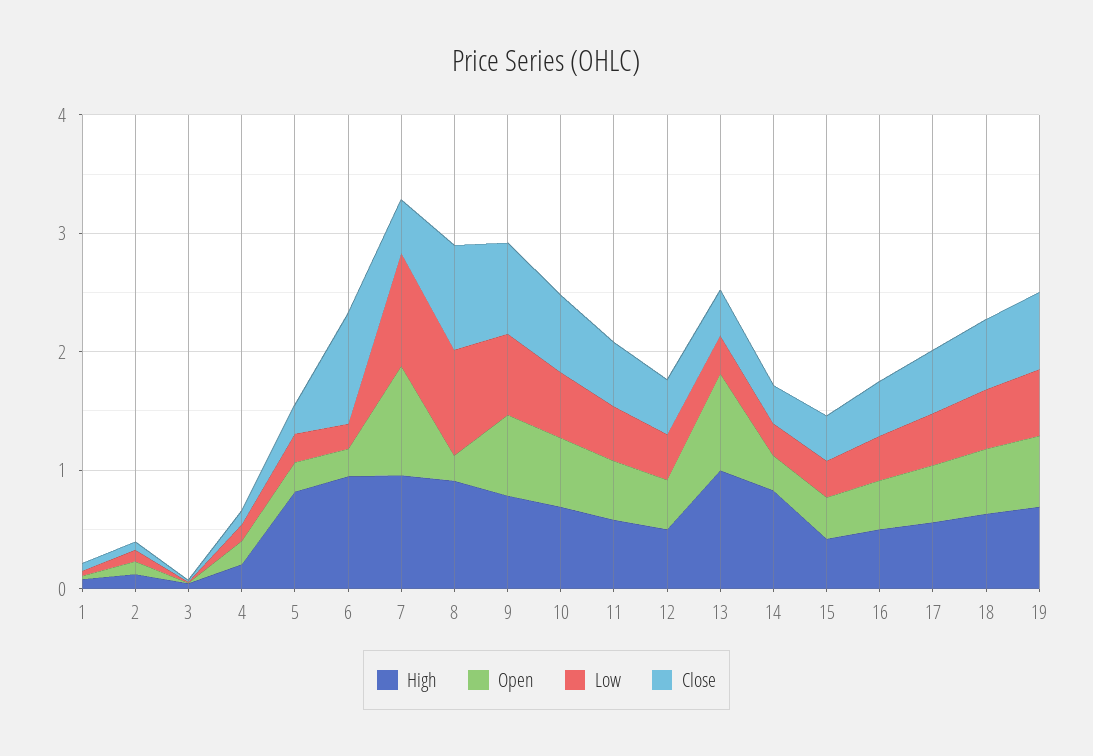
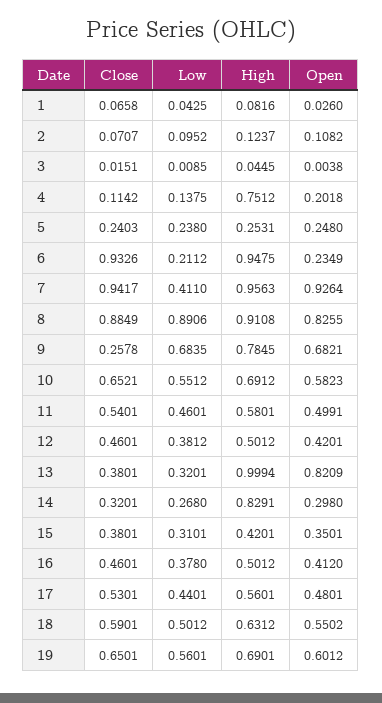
High, 4: 0.2 -> 0.7512
High, 5: 0.8 -> 0.2531
Low, 7: 1 -> 0.411
Close, 7: 0.4 -> 0.9417
Open, 8: 0.2 -> 0.8255
Close, 9: 0.8 -> 0.2578

